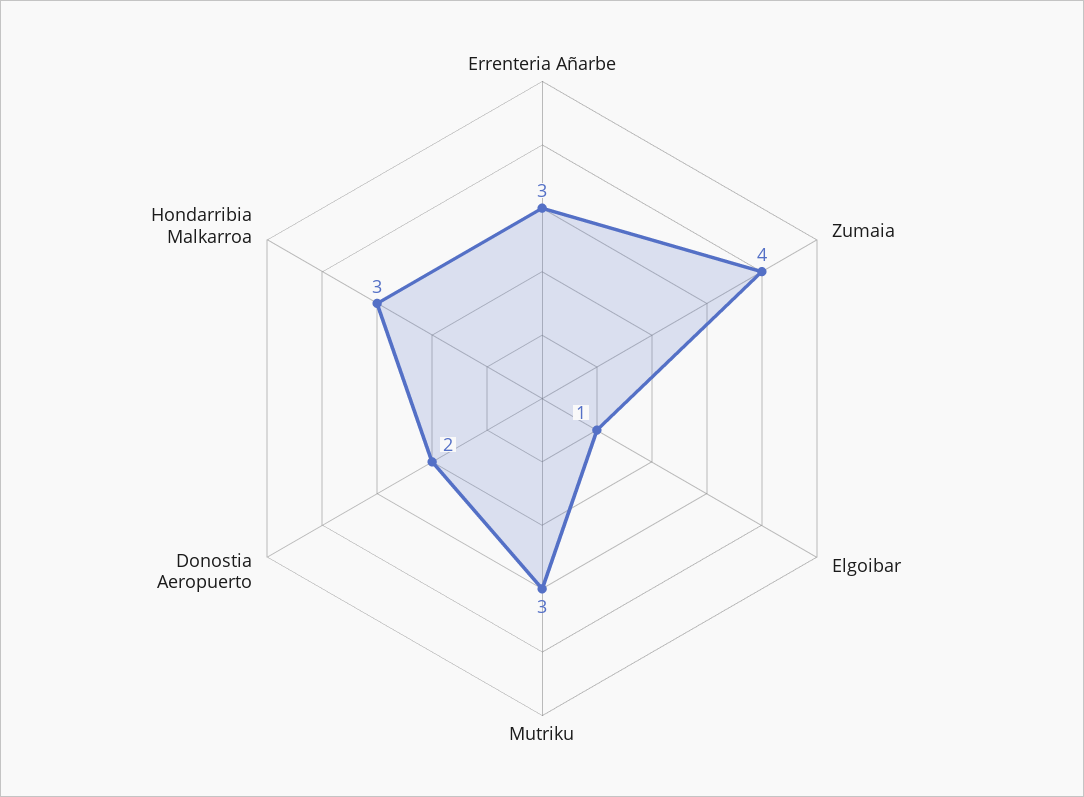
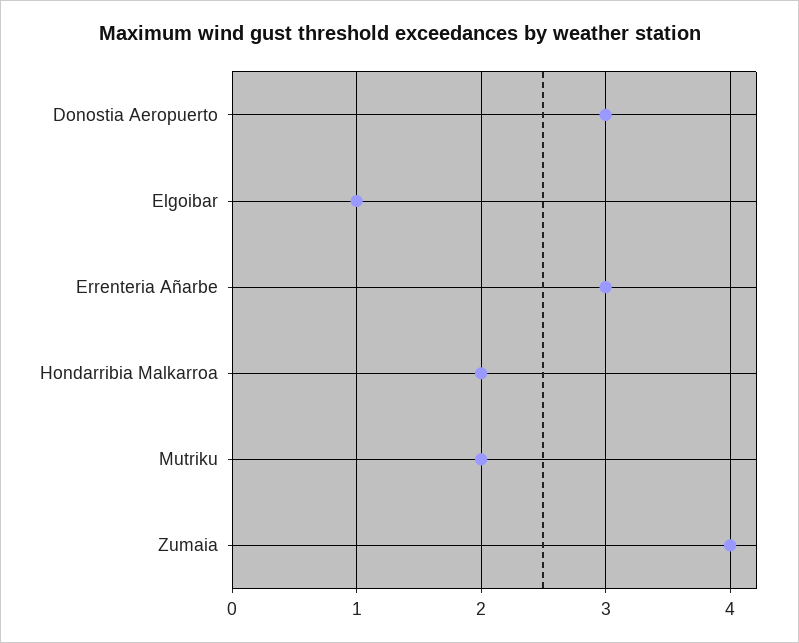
Mutriku: 3 -> 2
Donostia Aeropuerto: 2 -> 3
Hondarribia Malkarroa: 3 -> 2

